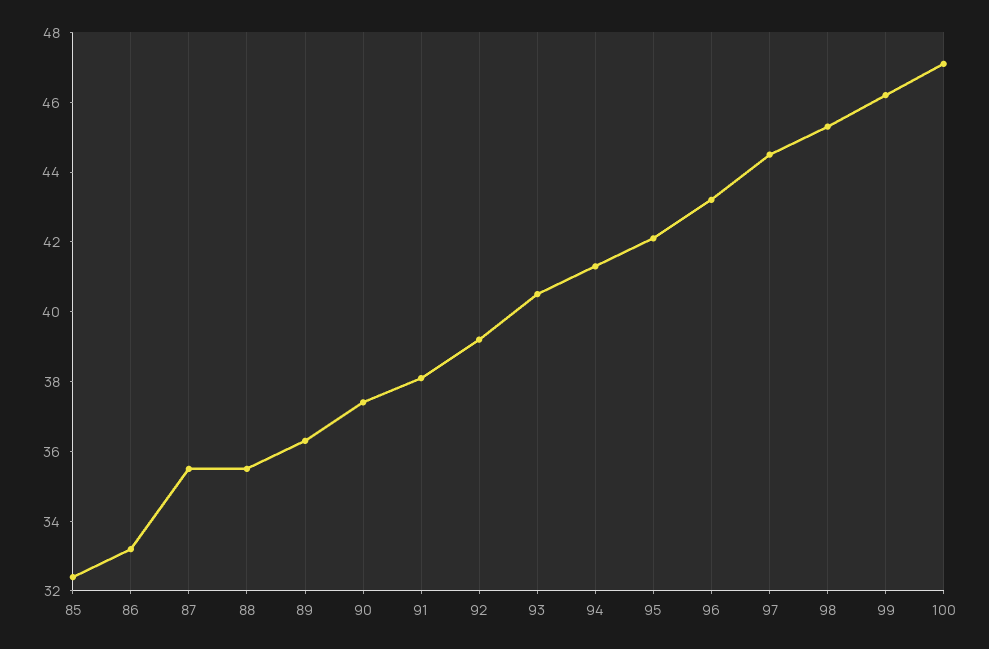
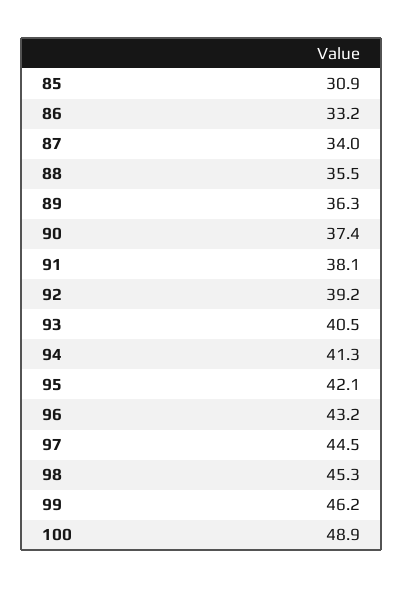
85: 32.5 -> 30.9
87: 35.5 -> 34
100: 47 -> 48.9

